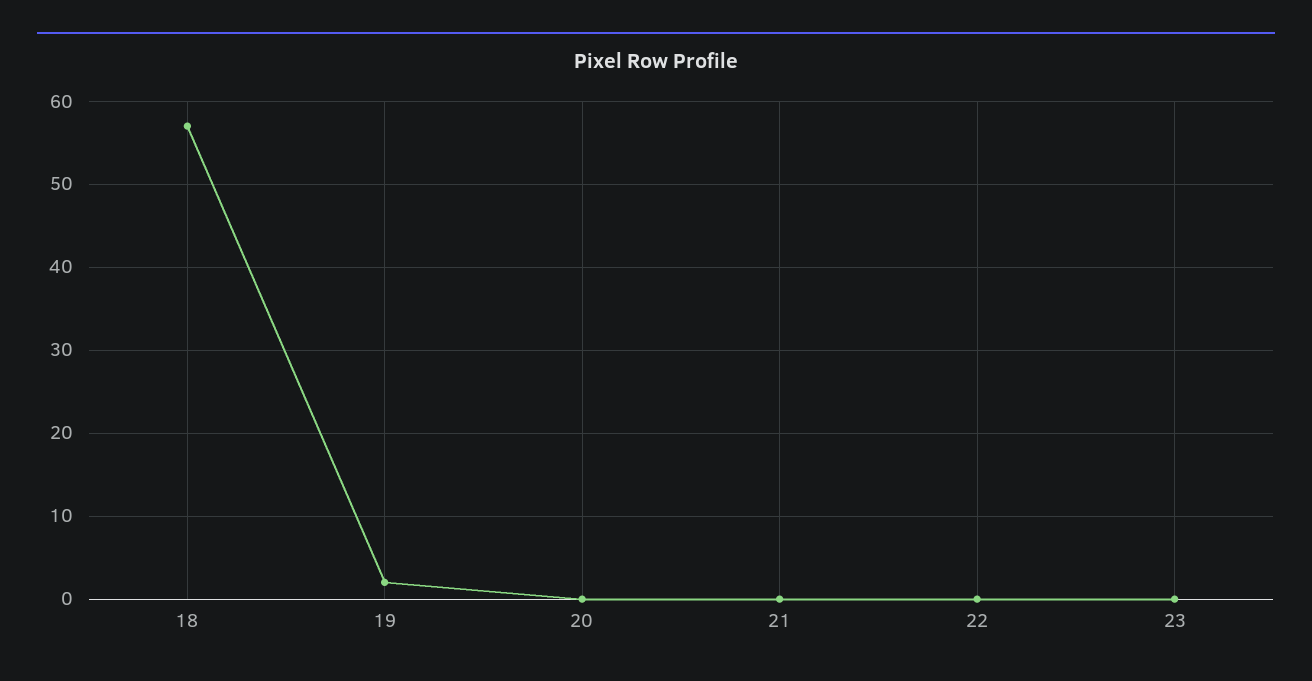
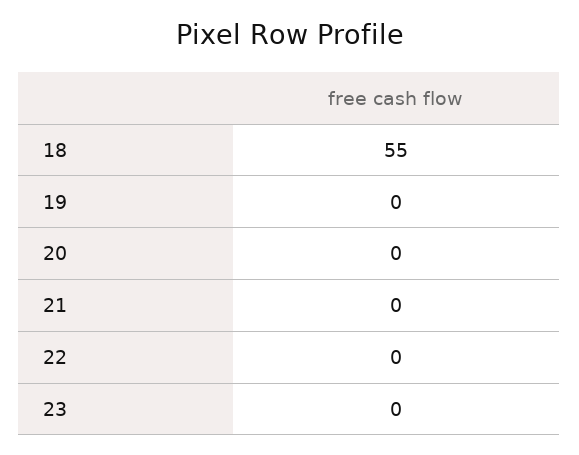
18: 57 -> 55
19: 2 -> 0

